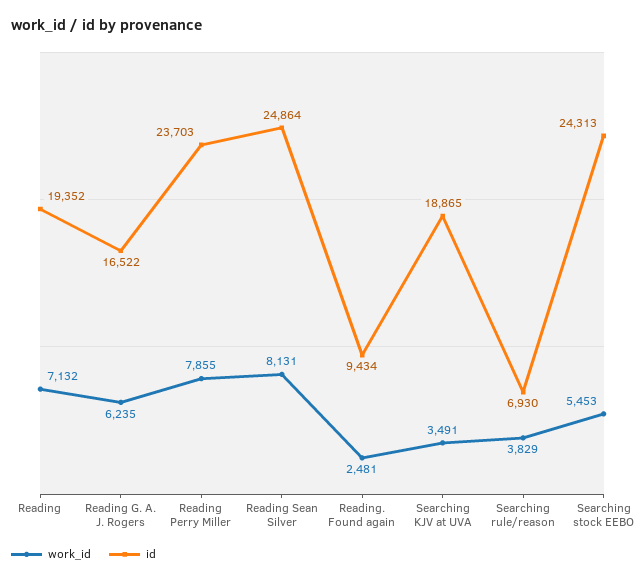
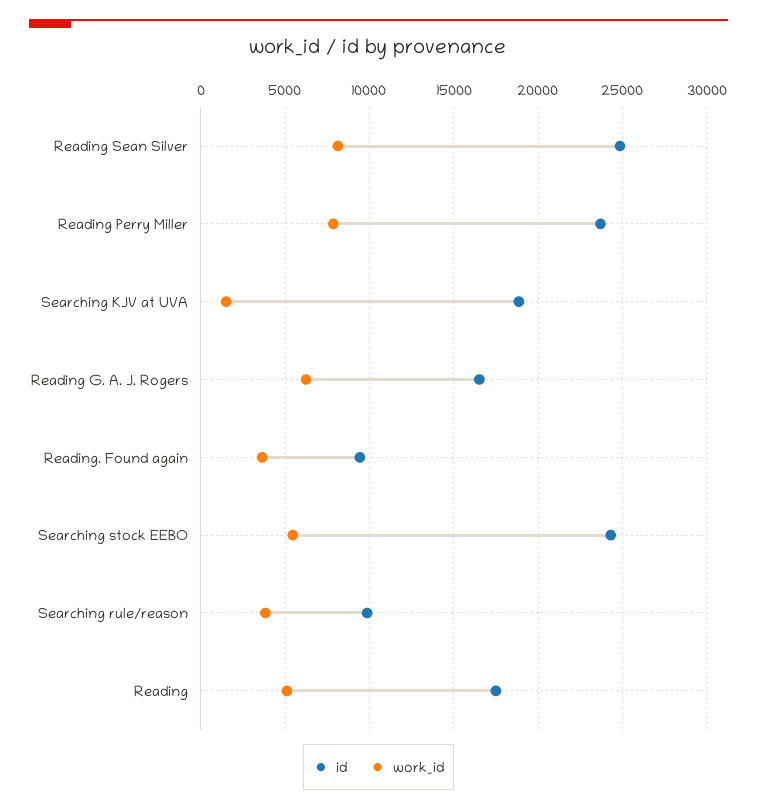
work_id, Reading: 7132 -> 5000
id, Reading: 19352 -> 17500
work_id, Reading. Found again: 2481 -> 3500
work_id, Searching KJV at UVA: 3491 -> 1500
id, Searching rule/reason: 6930 -> 10000

